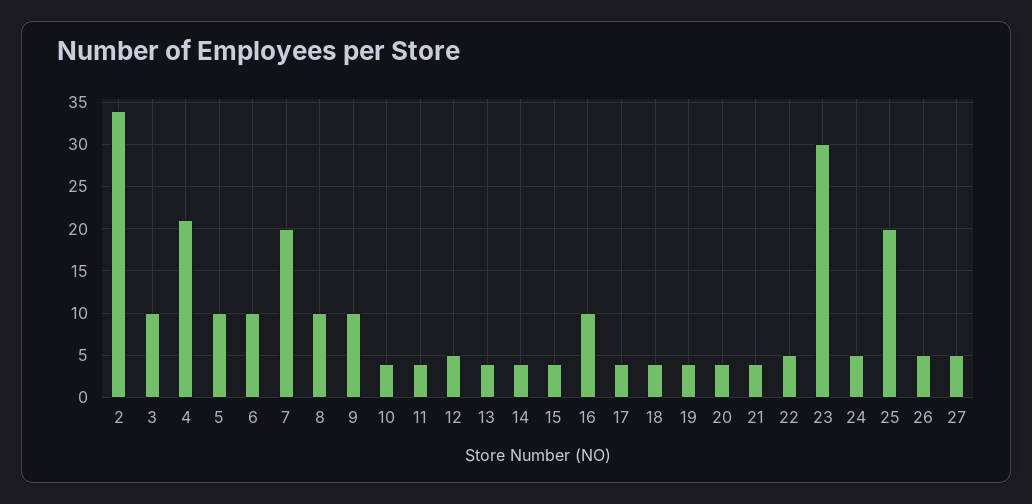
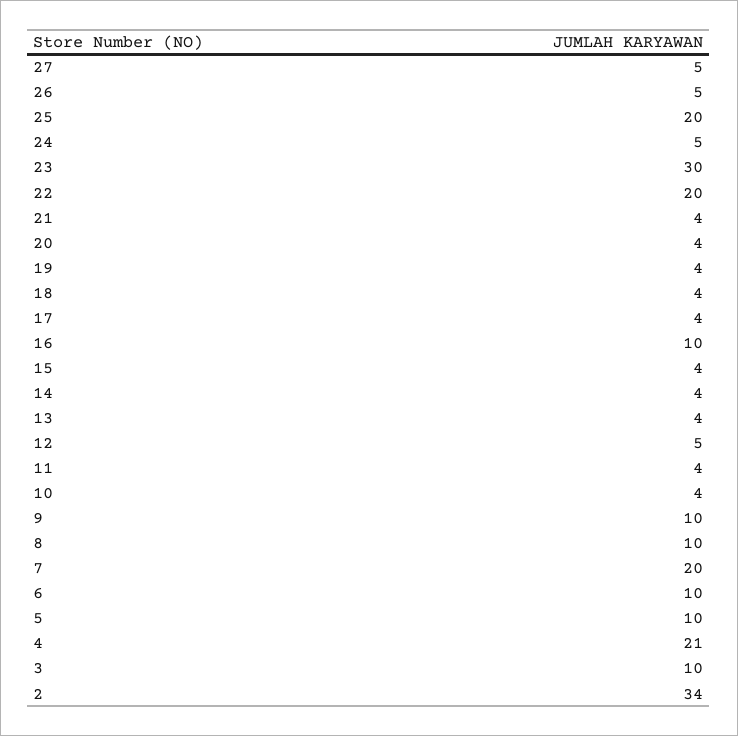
22: 5 -> 20

